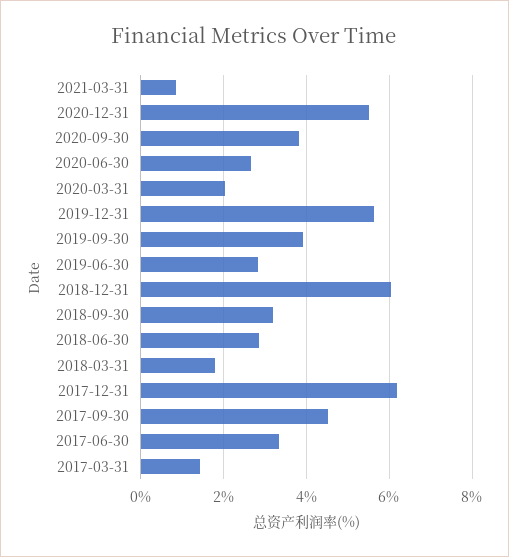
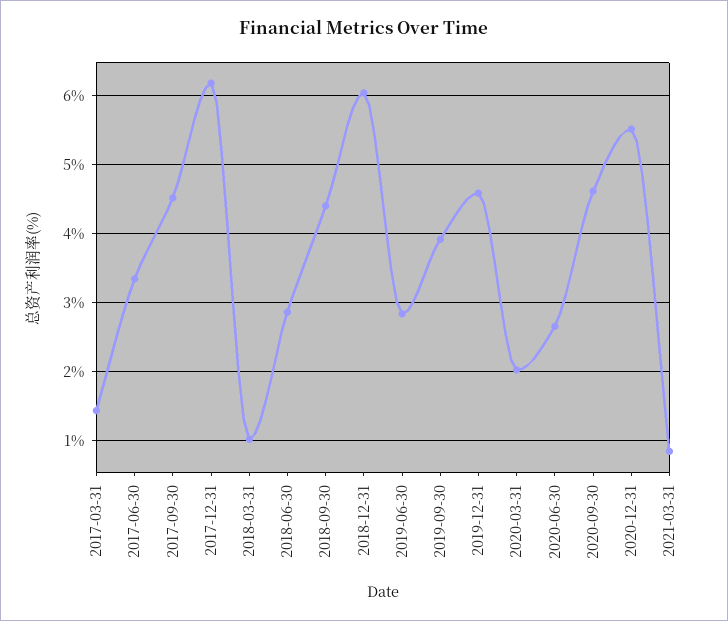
2020-09-30: 3.8 -> 4.6
2019-12-31: 5.6 -> 4.6
2018-09-30: 3.2 -> 4.4
2018-03-31: 1.8 -> 1

